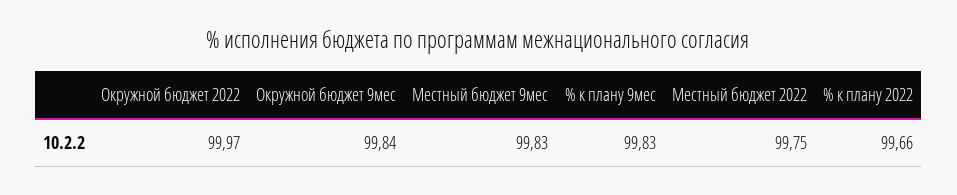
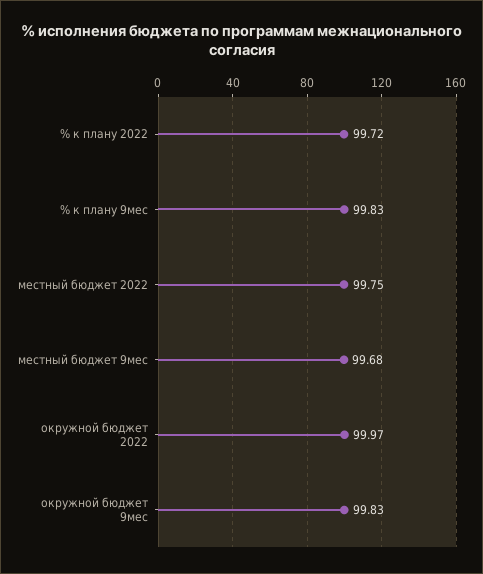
Окружной бюджет 9мес: 99.84 -> 99.83
Местный бюджет 9мес: 99.83 -> 99.68
% к плану 2022: 99.66 -> 99.72

